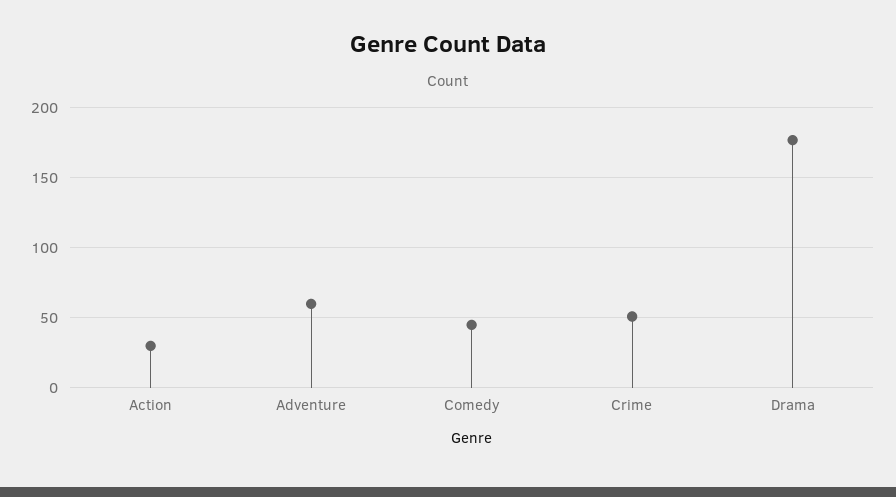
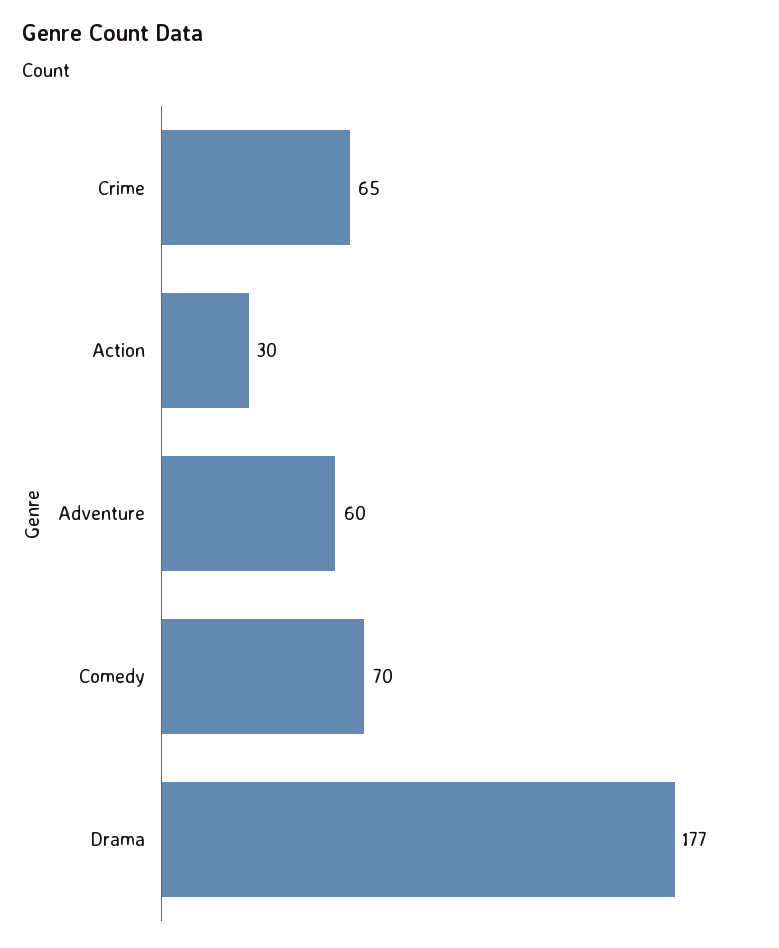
Comedy: 45 -> 70
Crime: 50 -> 65

